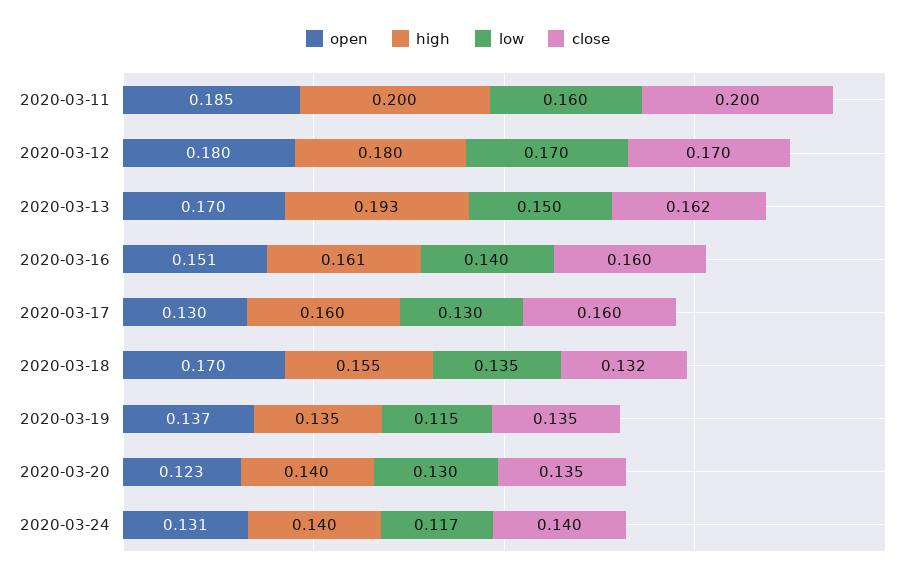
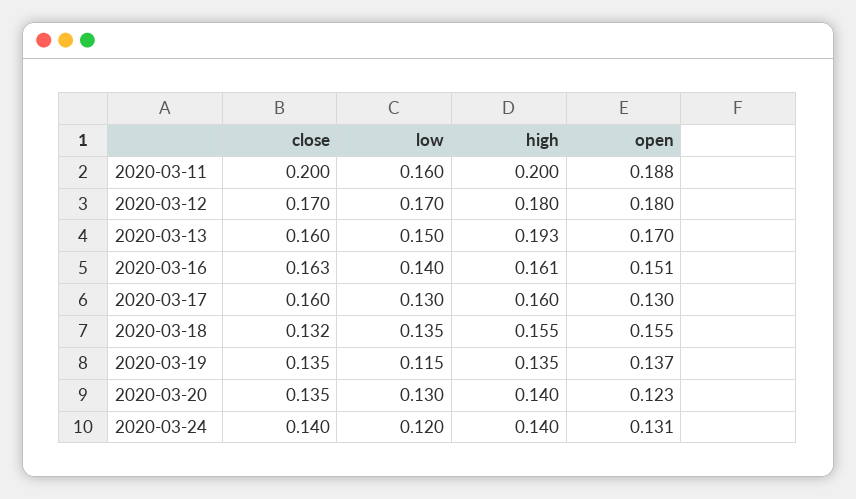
open, 2020-03-11: 0.185 -> 0.188
close, 2020-03-13: 0.162 -> 0.16
close, 2020-03-16: 0.16 -> 0.163
open, 2020-03-18: 0.17 -> 0.155
low, 2020-03-24: 0.117 -> 0.12

